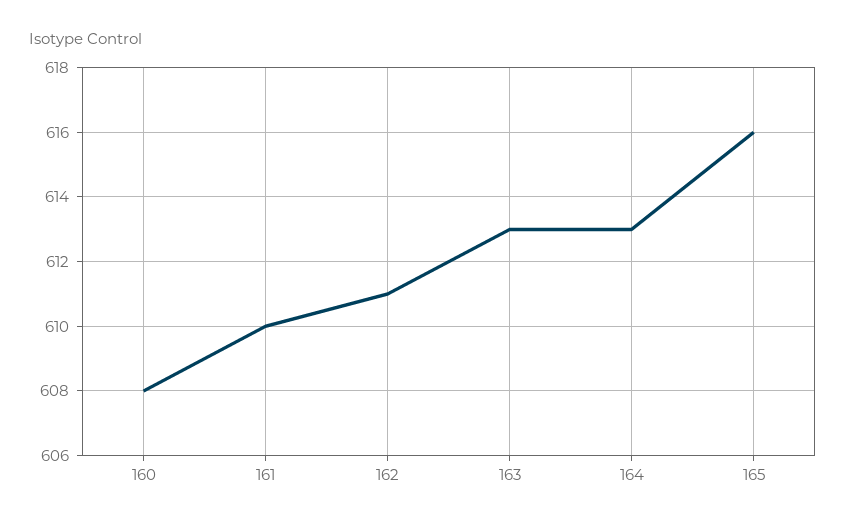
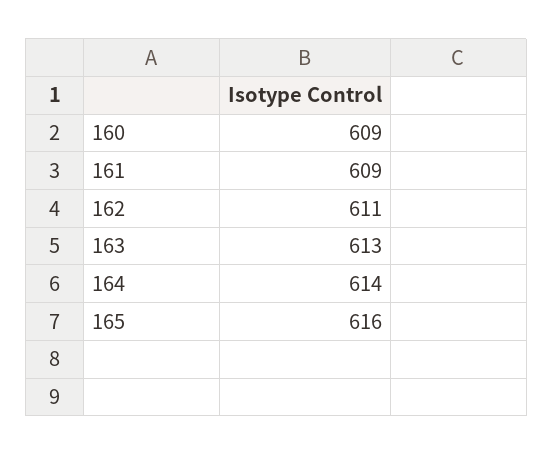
160: 608 -> 609
161: 610 -> 609
164: 613 -> 614

